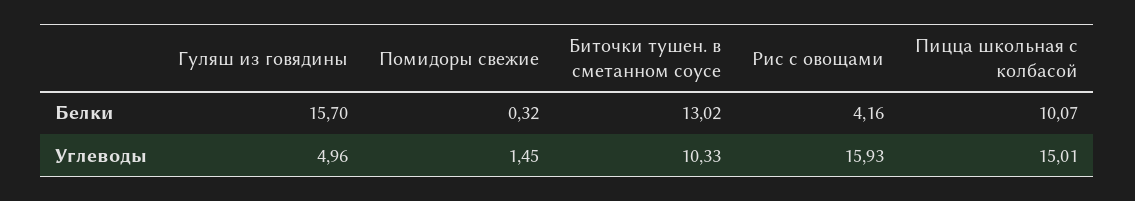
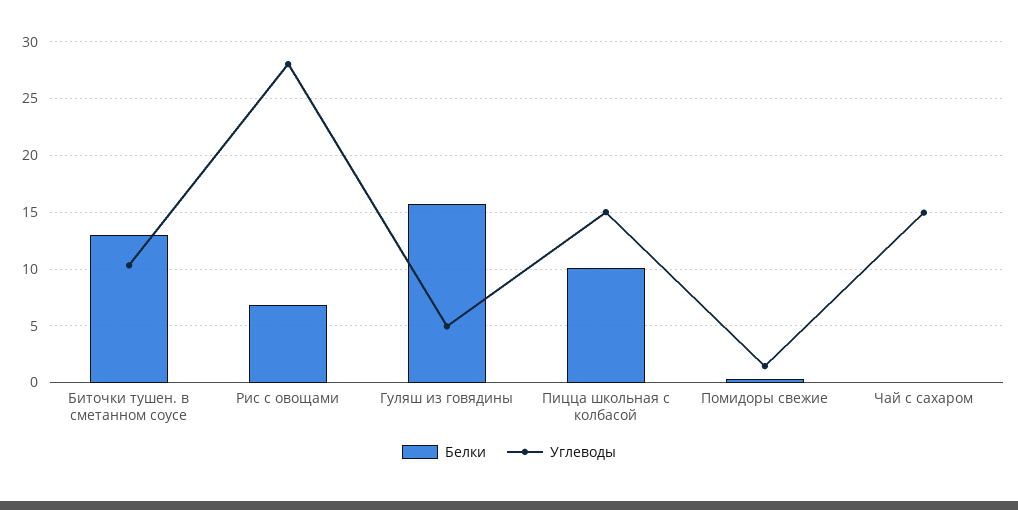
Белки, Рис с овощами: 4.16 -> 7
Углеводы, Рис с овощами: 15.93 -> 28
Белки, Чай с сахаром: none -> 0
Углеводы, Чай с сахаром: none -> 15

